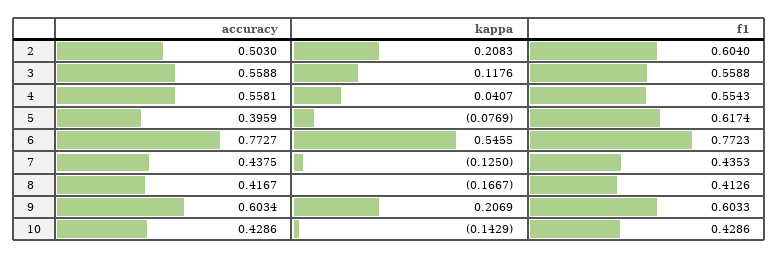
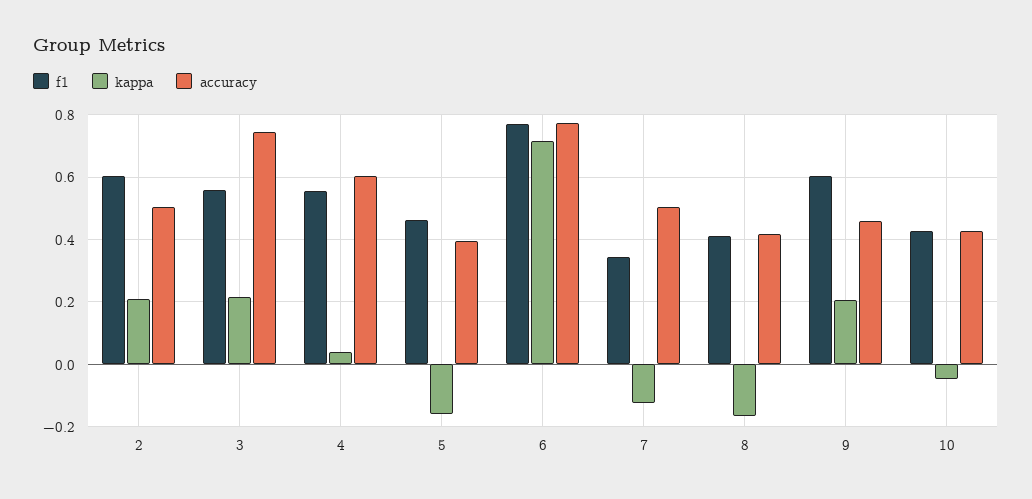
accuracy, 3: 0.5588 -> 0.74
kappa, 3: 0.1176 -> 0.22
accuracy, 4: 0.5581 -> 0.6
kappa, 5: -0.0769 -> -0.16
f1, 5: 0.6174 -> 0.46
kappa, 6: 0.5455 -> 0.72
accuracy, 7: 0.4375 -> 0.5
f1, 7: 0.4353 -> 0.34
accuracy, 9: 0.6034 -> 0.46
kappa, 10: -0.1429 -> -0.04

